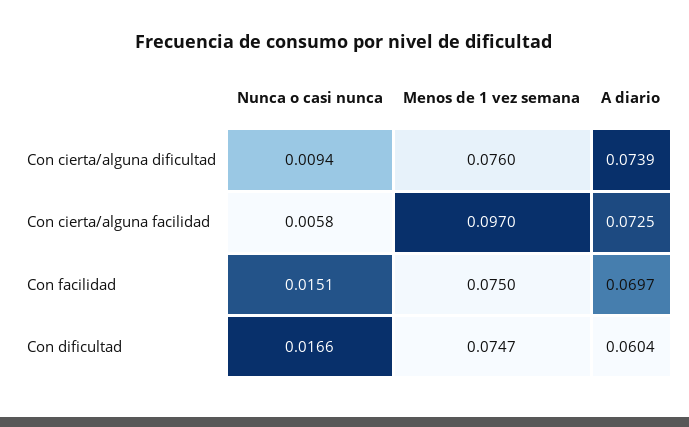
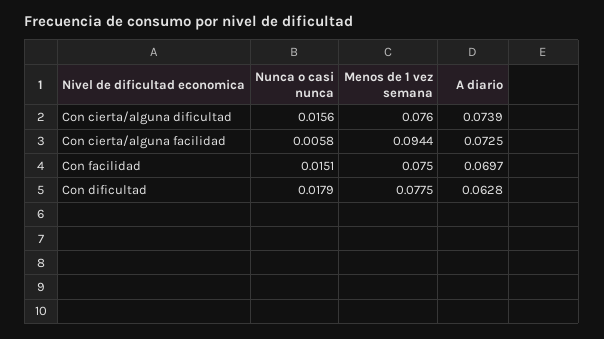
Nunca o casi nunca, Con cierta/alguna dificultad: 0.0094 -> 0.0156
Menos de 1 vez semana, Con cierta/alguna facilidad: 0.097 -> 0.0944
Nunca o casi nunca, Con dificultad: 0.0166 -> 0.0179
Menos de 1 vez semana, Con dificultad: 0.0747 -> 0.0775
A diario, Con dificultad: 0.0604 -> 0.0628

